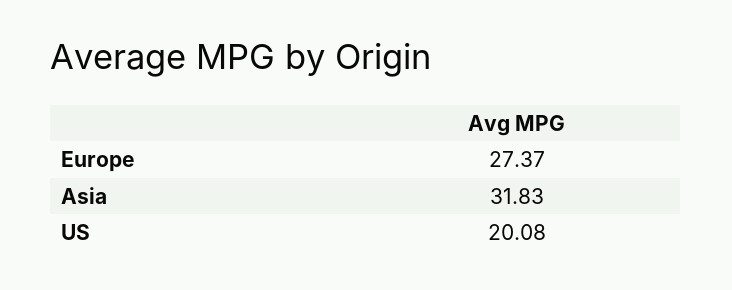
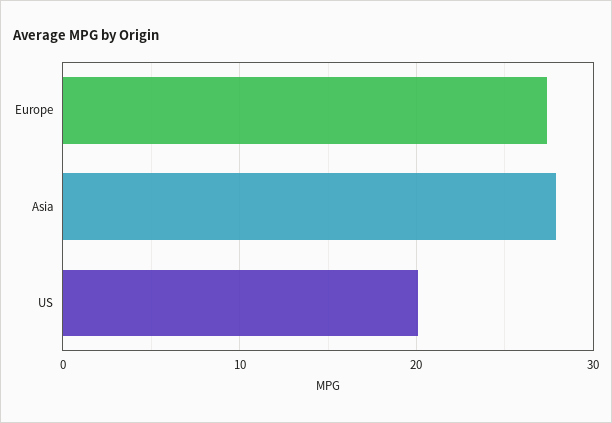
Asia: 31.83 -> 28

